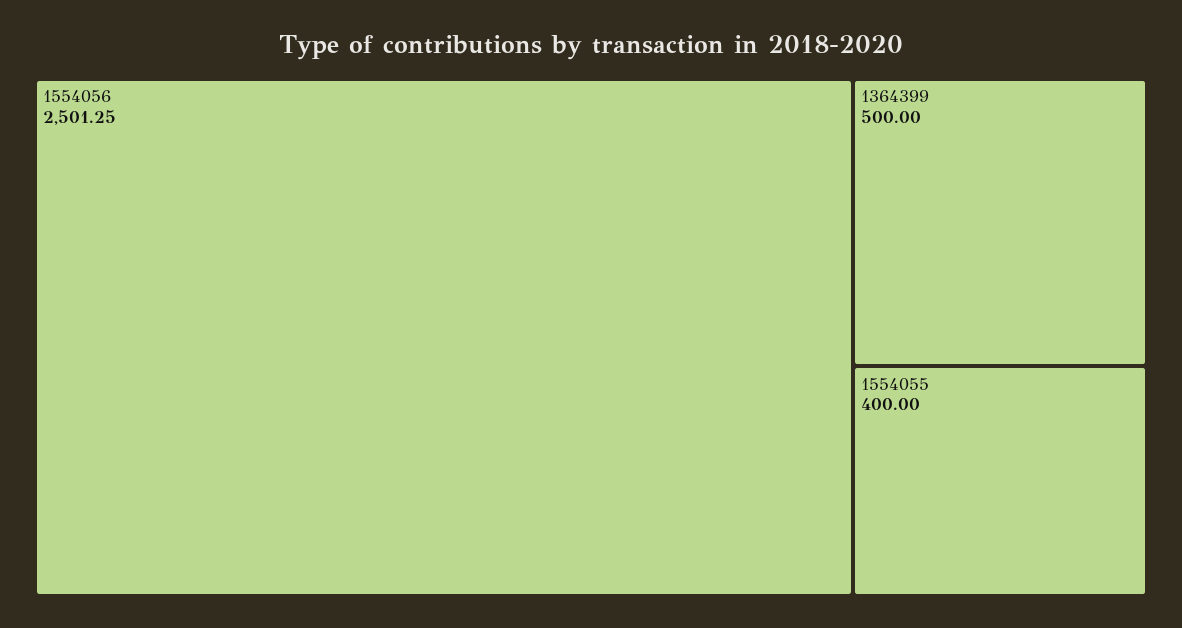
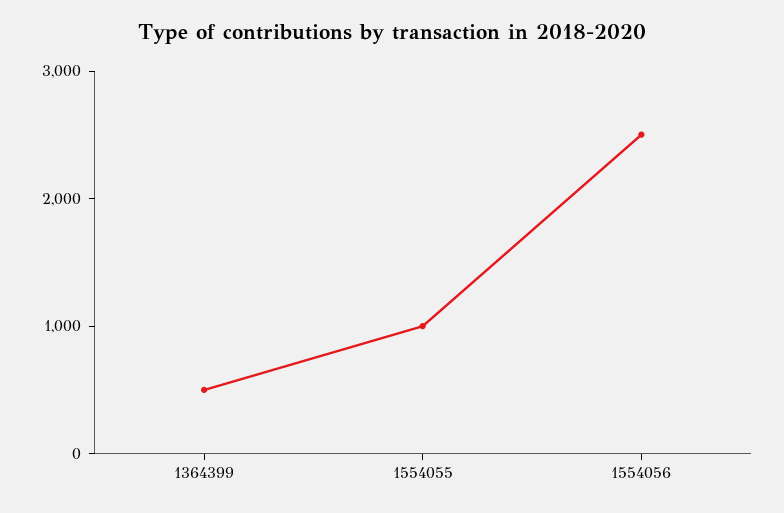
1554055: 400 -> 1000

